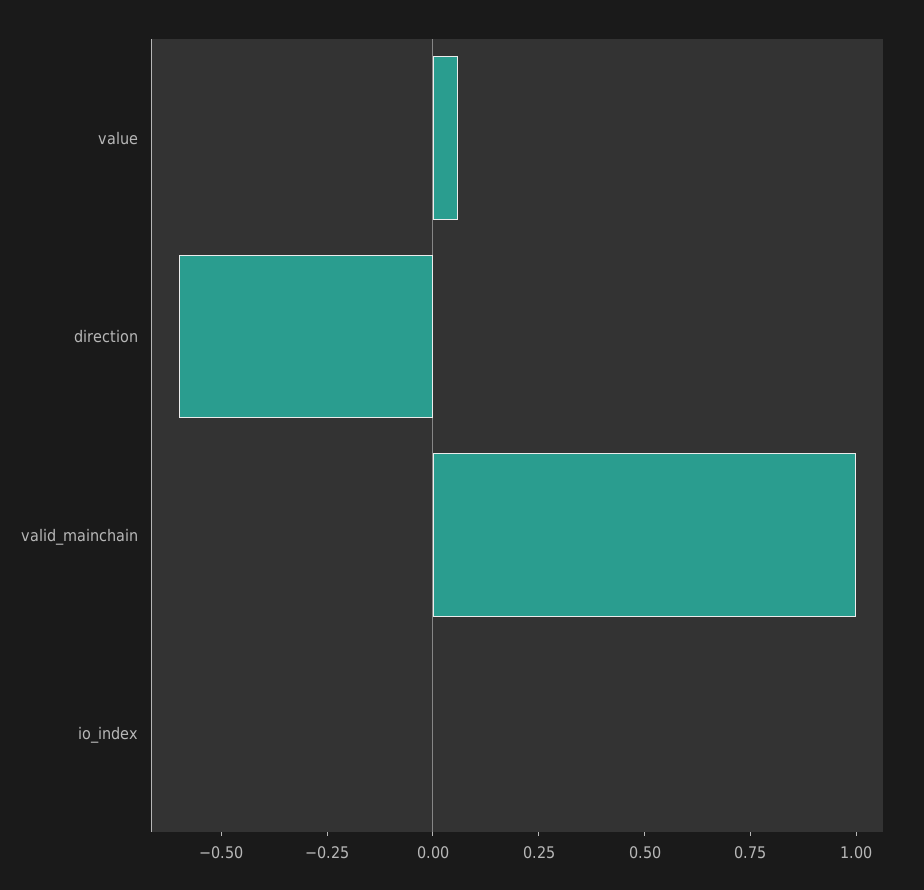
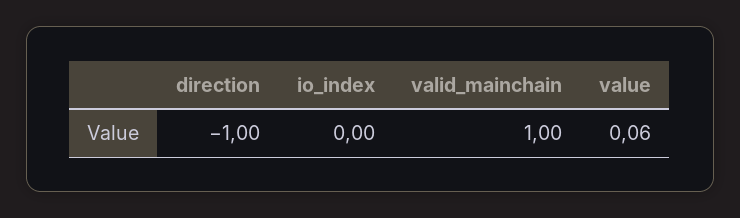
direction: -0.6 -> -1

